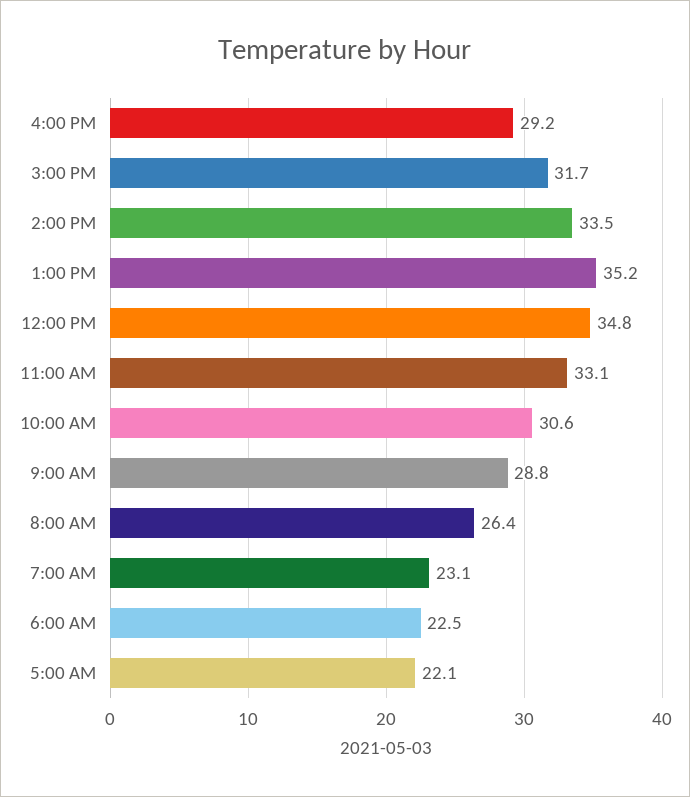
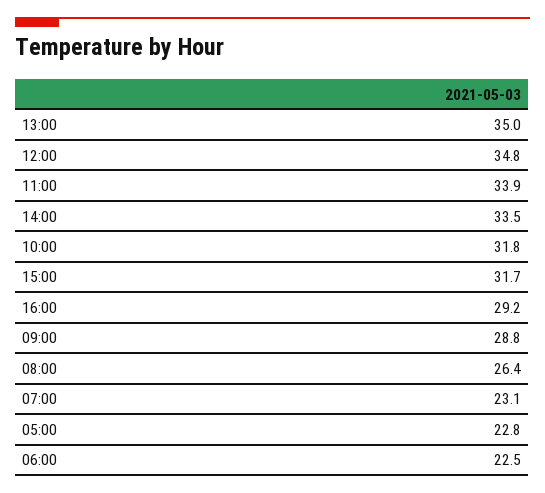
1:00 PM: 35.2 -> 35
11:00 AM: 33.1 -> 33.9
10:00 AM: 30.6 -> 31.8
5:00 AM: 22.1 -> 22.8

